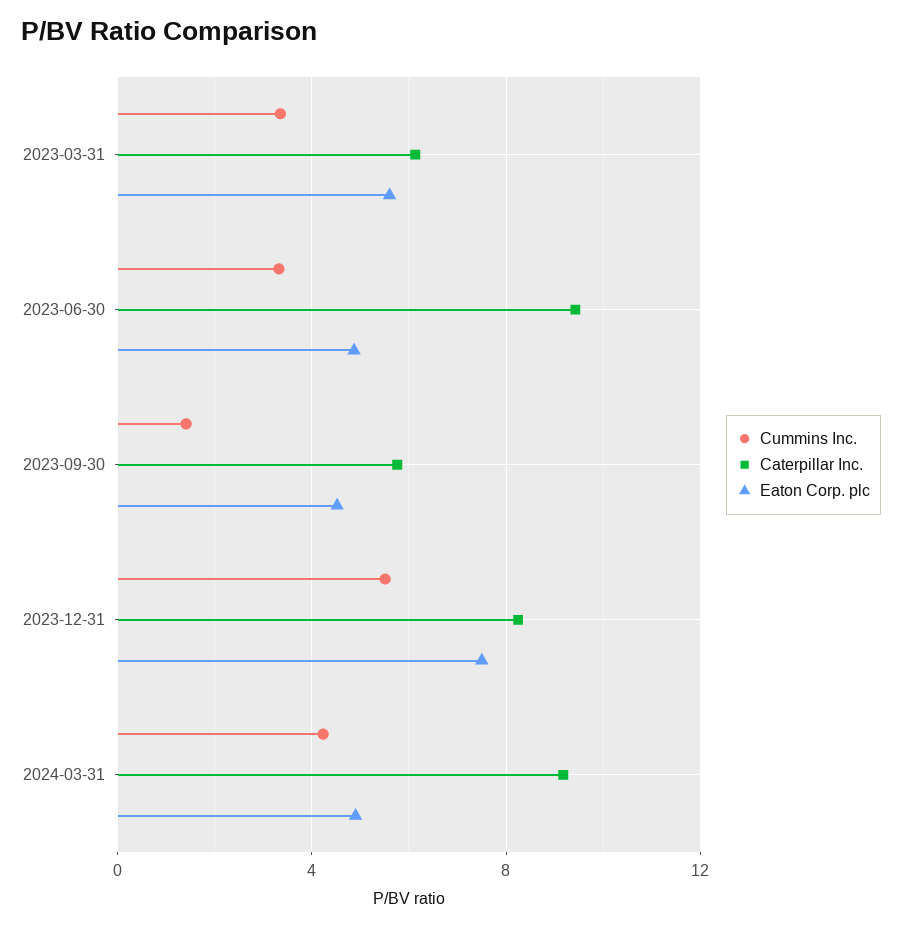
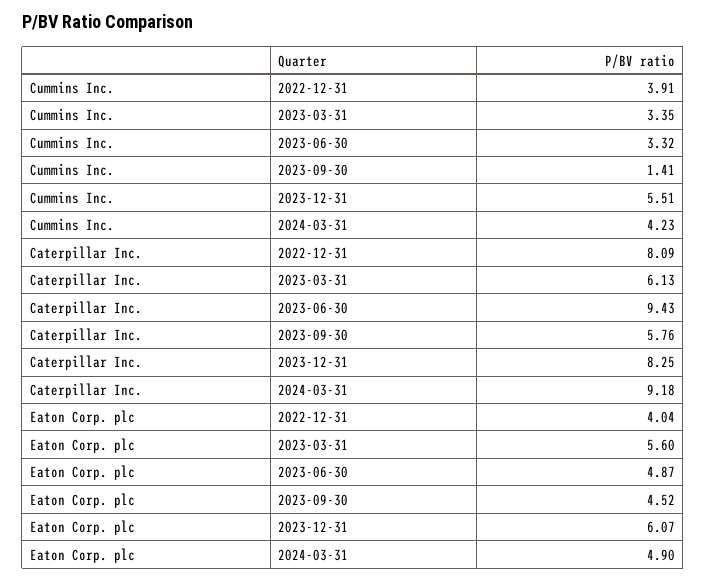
Eaton Corp. plc, 2023-12-31: 7.5 -> 6.07
Cummins Inc., 2022-12-31: none -> 3.91
Caterpillar Inc., 2022-12-31: none -> 8.09
Eaton Corp. plc, 2022-12-31: none -> 4.04

